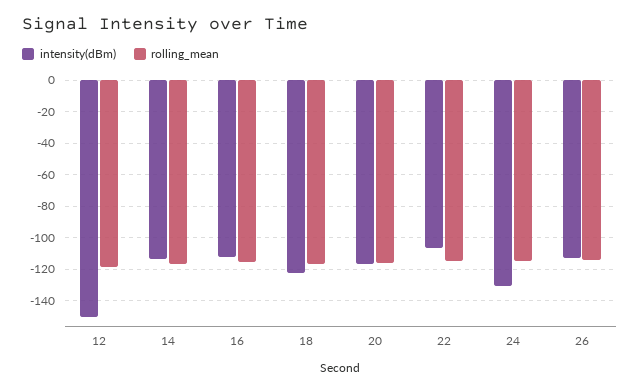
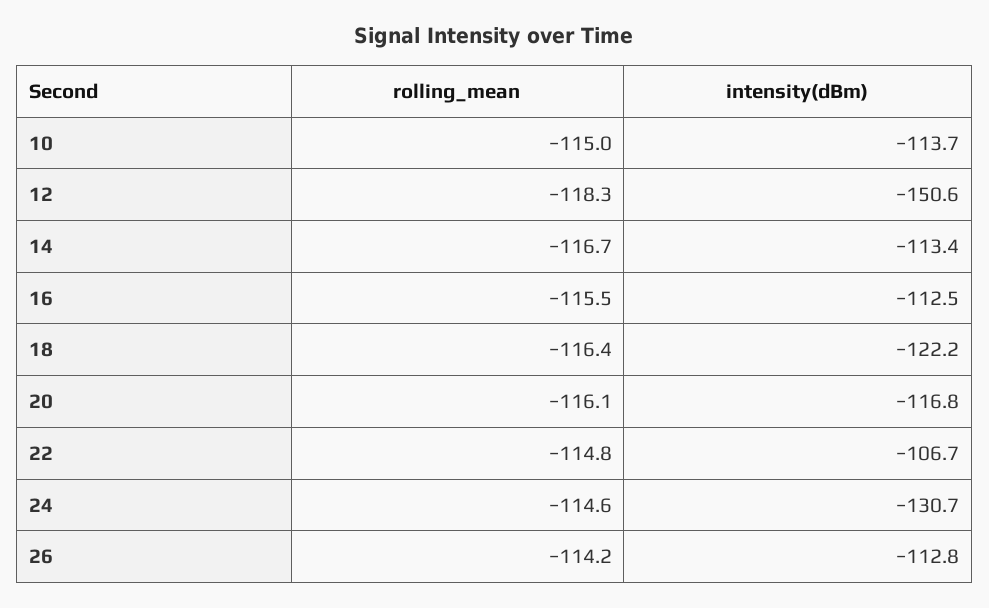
rolling_mean, 10: none -> -115
intensity(dBm), 10: none -> -113.7

